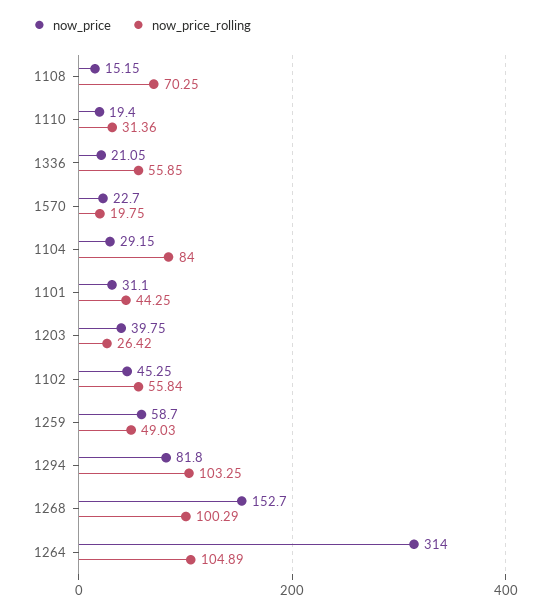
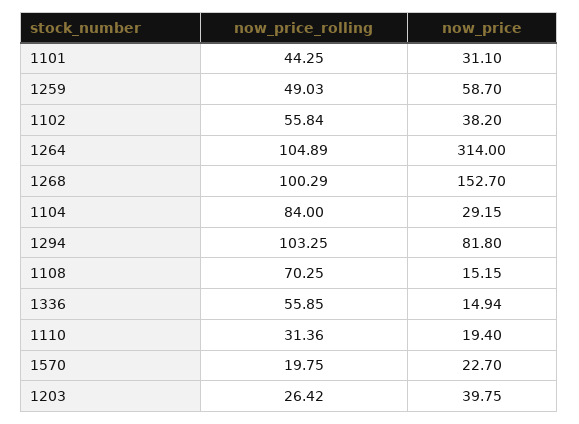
now_price, 1336: 21.05 -> 14.94
now_price, 1102: 45.25 -> 38.2

